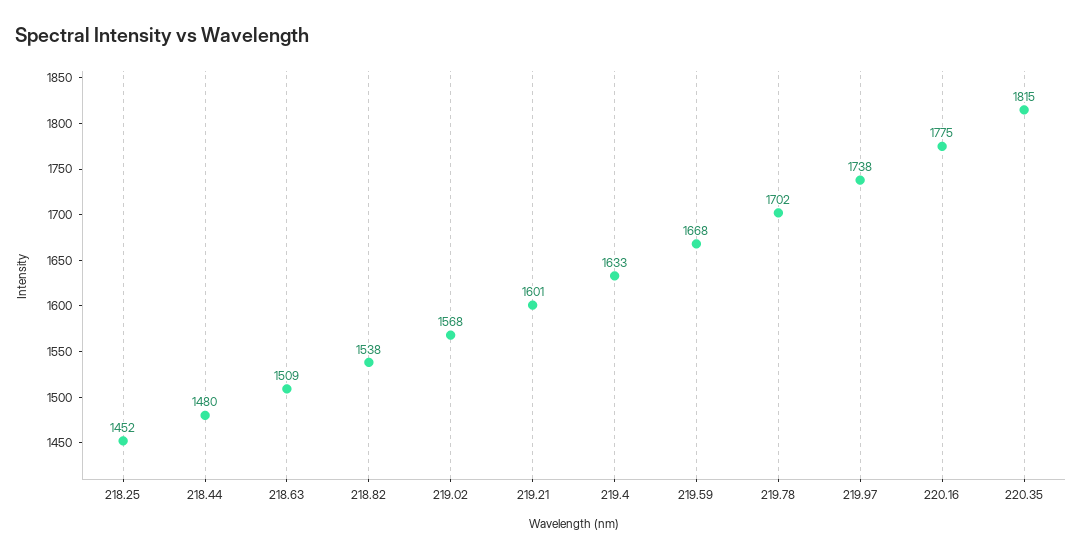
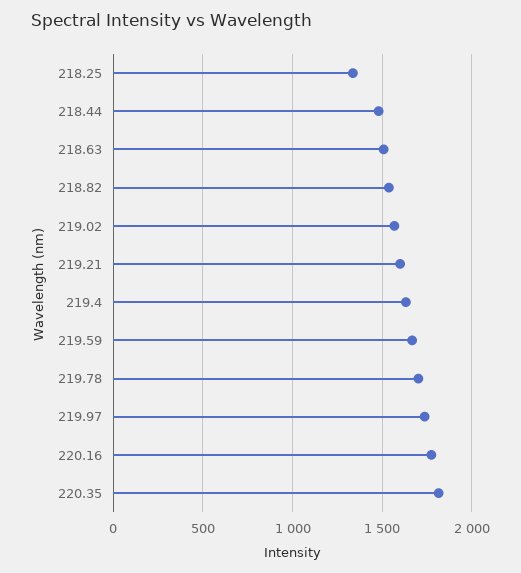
218.25: 1452 -> 1350

